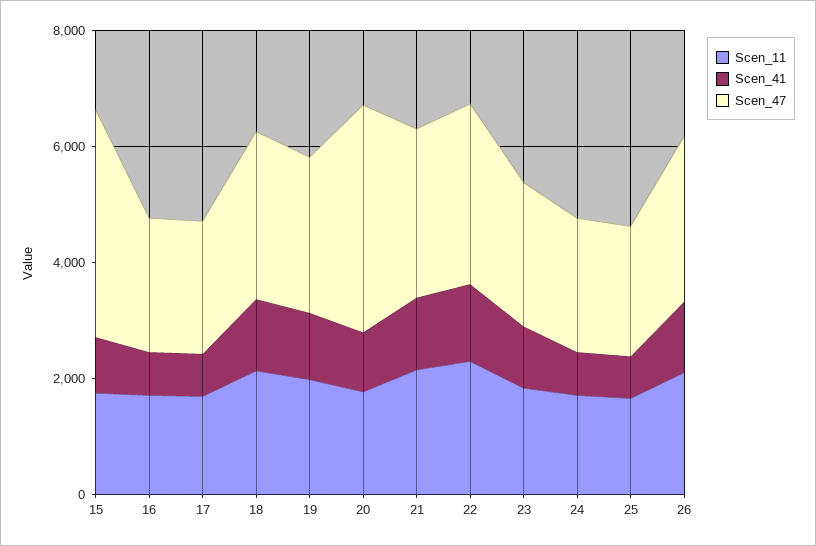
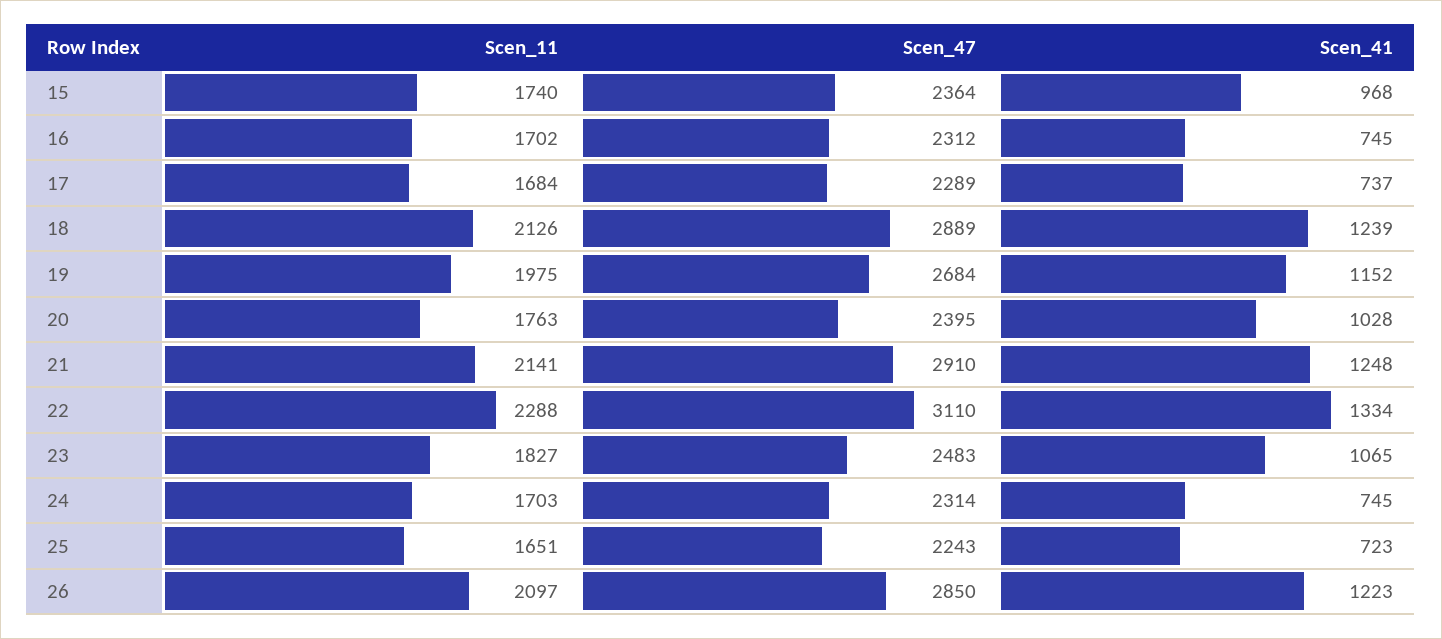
Scen_47, 15: 4000 -> 2364
Scen_47, 20: 4000 -> 2395

